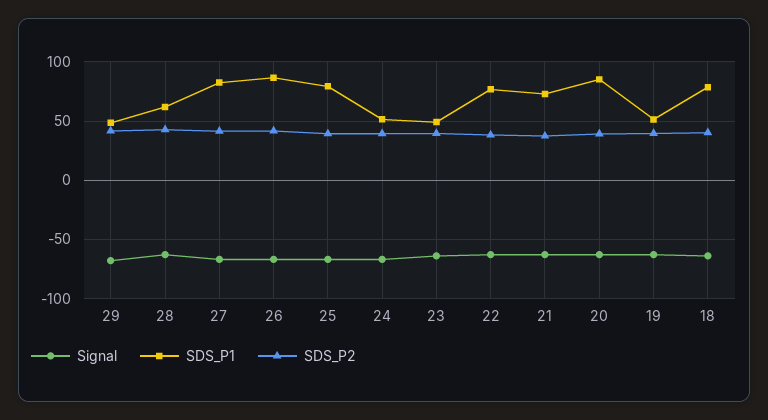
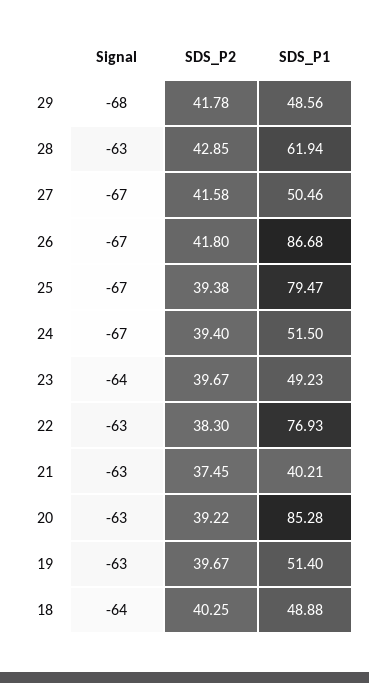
SDS_P1, 27: 80 -> 50.46
SDS_P1, 21: 70 -> 40.21
SDS_P1, 18: 80 -> 48.88

